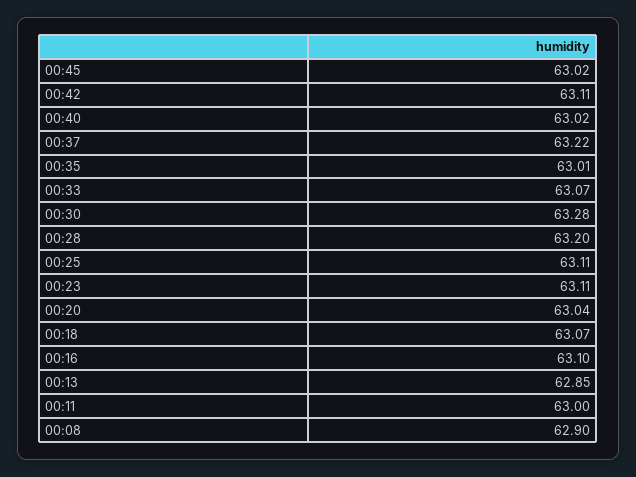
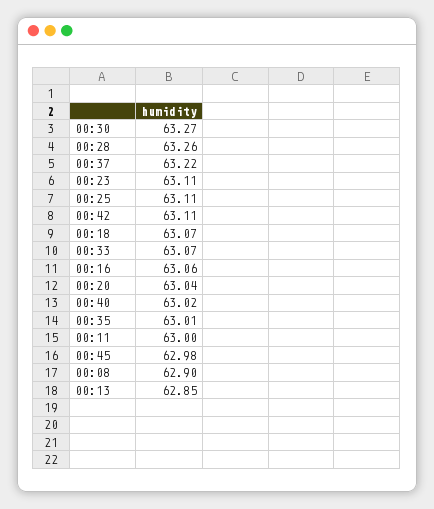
00:45: 63.02 -> 62.98
00:30: 63.28 -> 63.27
00:28: 63.2 -> 63.26
00:16: 63.1 -> 63.06

